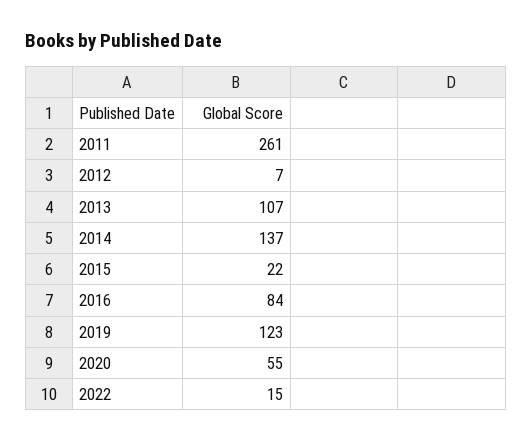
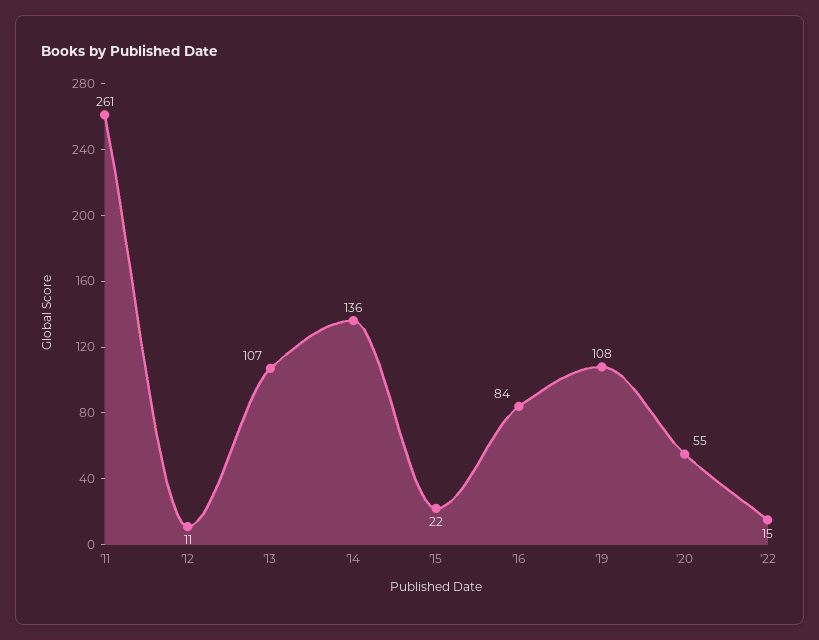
2012: 7 -> 11
2014: 137 -> 136
2019: 123 -> 108

